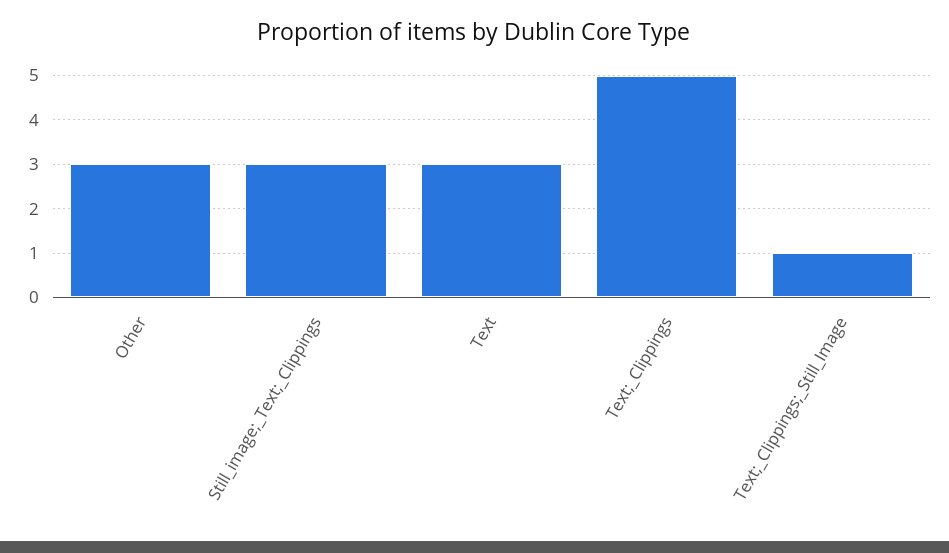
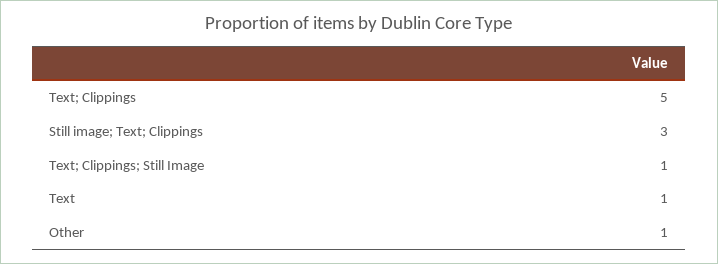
Other: 3 -> 1
Text: 3 -> 1

